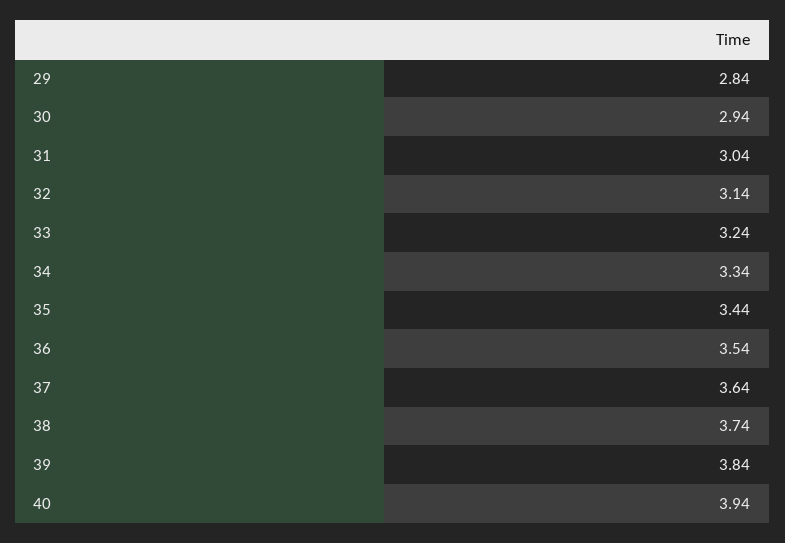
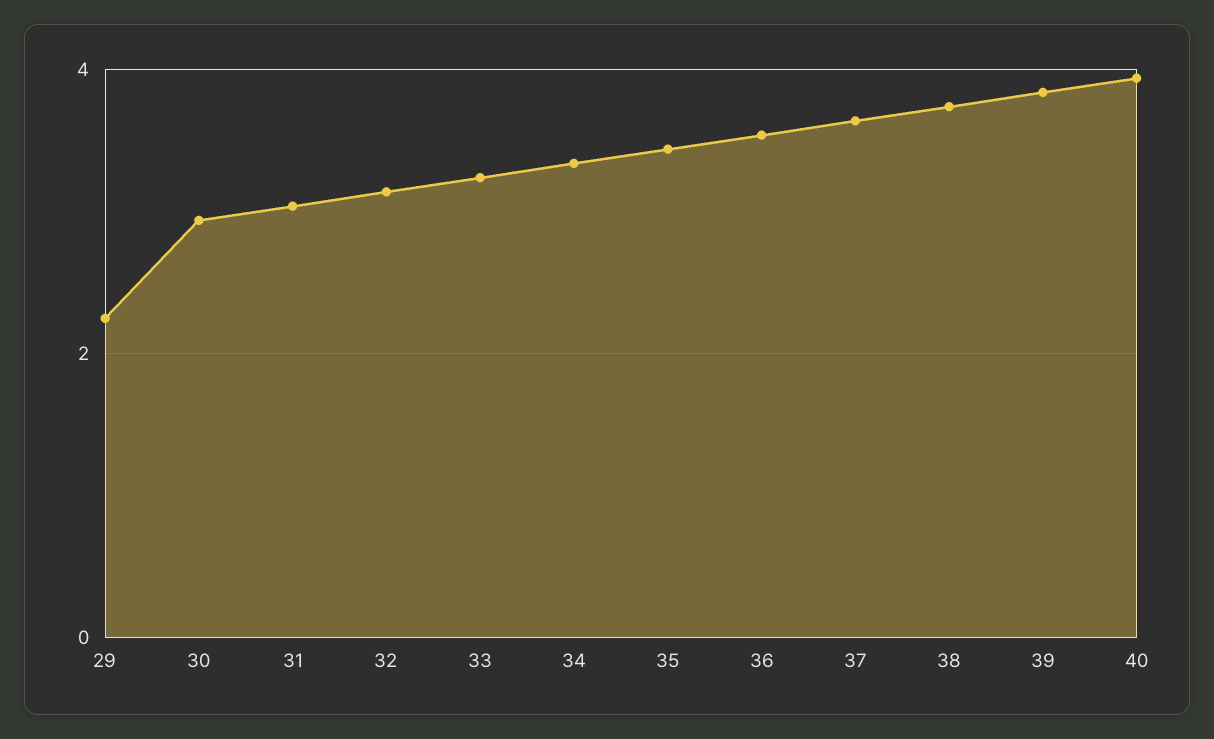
29: 2.84 -> 2.2

